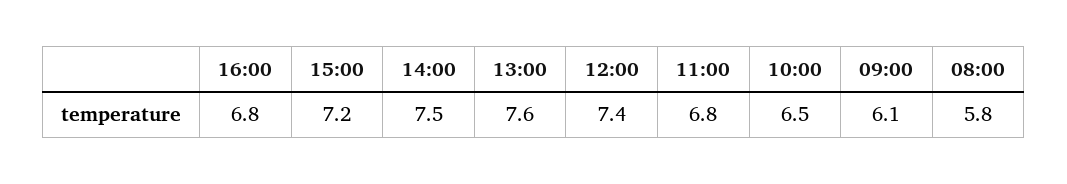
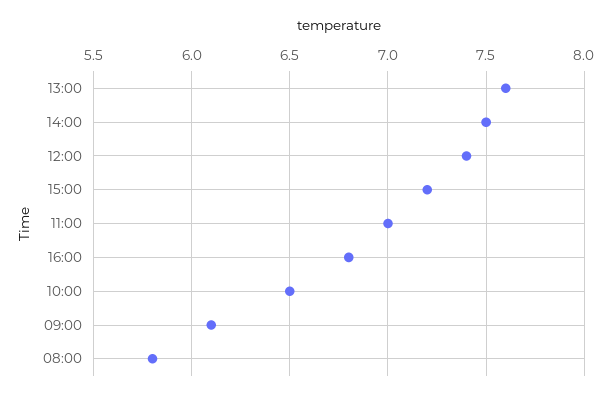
11:00: 6.8 -> 7

